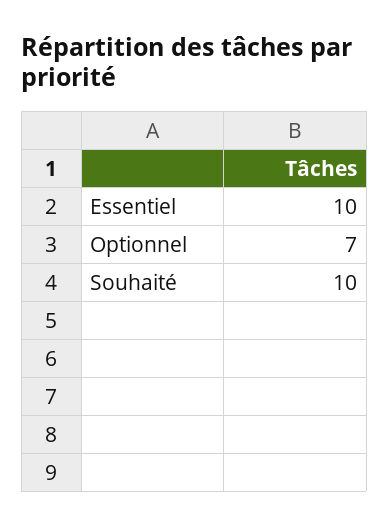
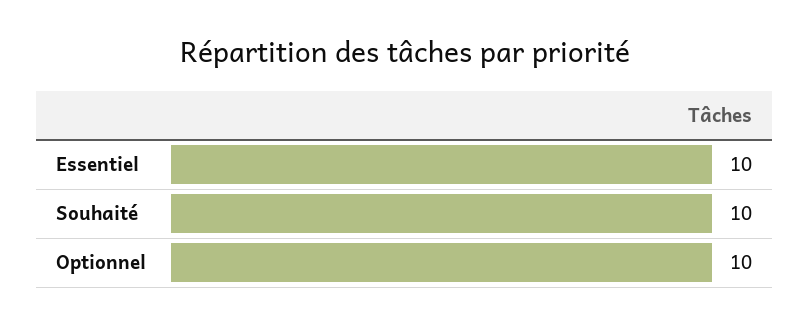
Optionnel: 7 -> 10

